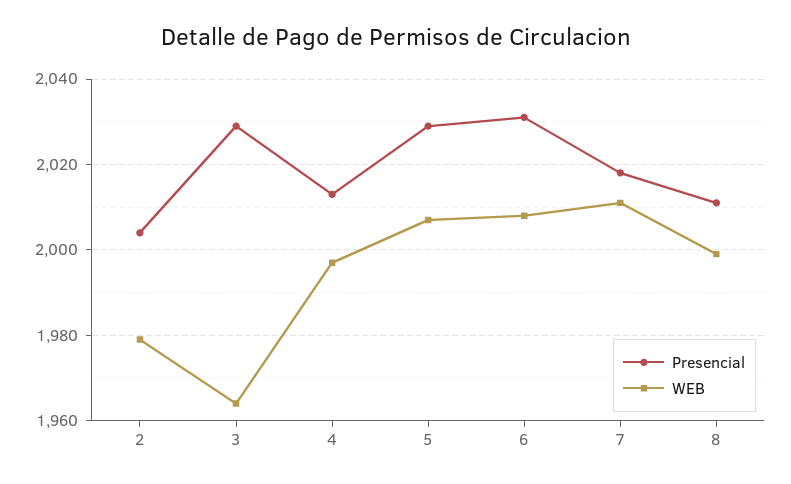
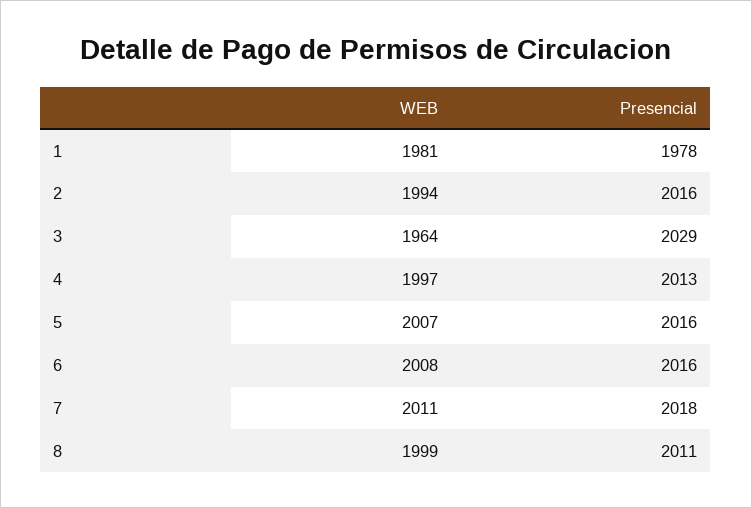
Presencial, 2: 2005 -> 2016
WEB, 2: 1980 -> 1994
Presencial, 5: 2030 -> 2016
Presencial, 6: 2030 -> 2016
WEB, 1: none -> 1981
Presencial, 1: none -> 1978

